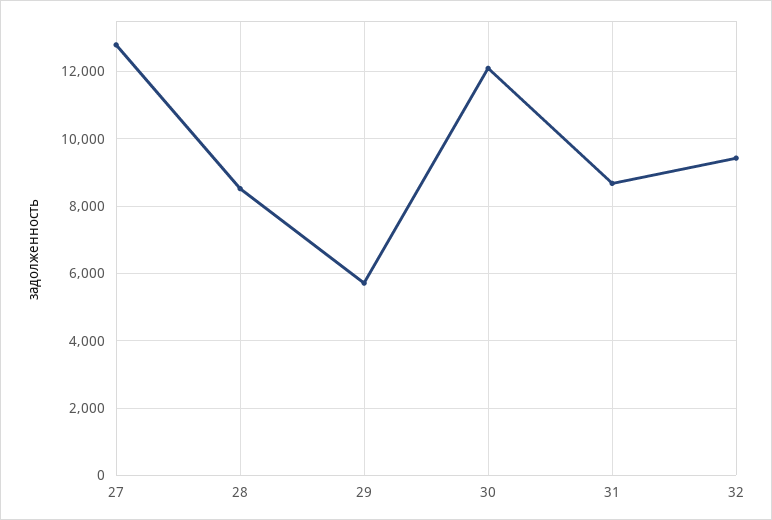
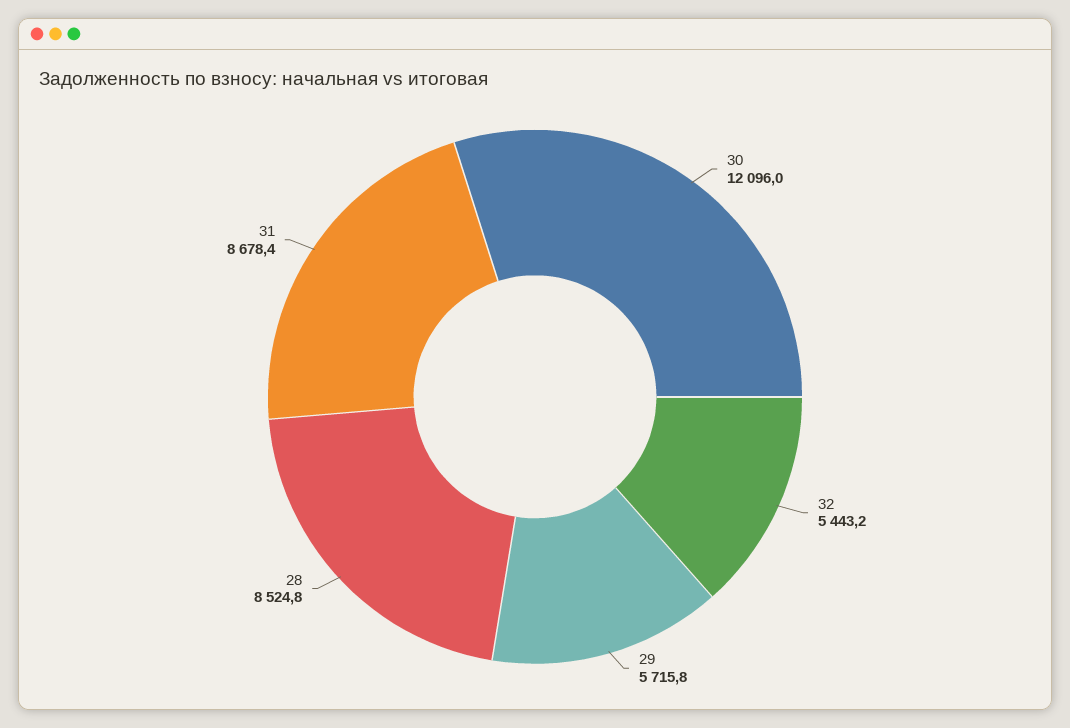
27: 12800 -> none
32: 9400 -> 5443.2

